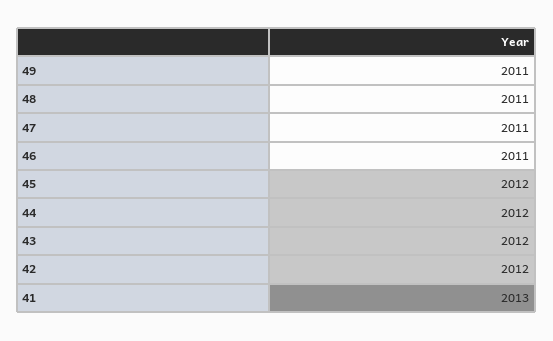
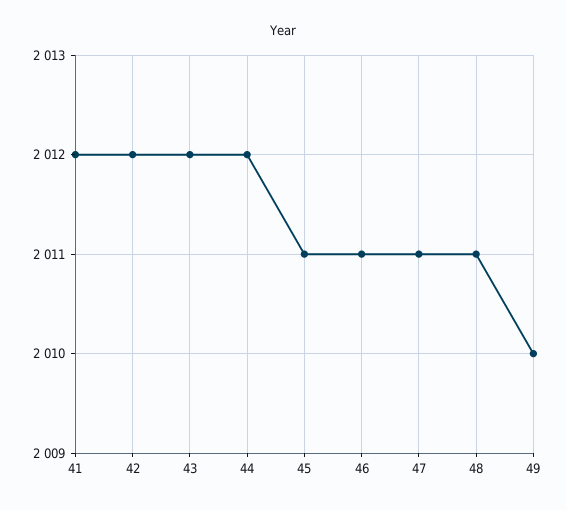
49: 2011 -> 2010
45: 2012 -> 2011
41: 2013 -> 2012

